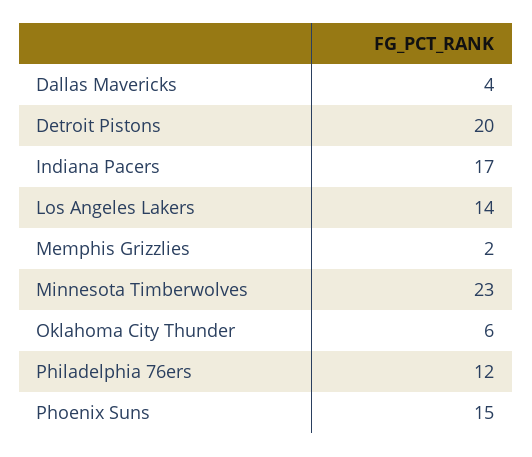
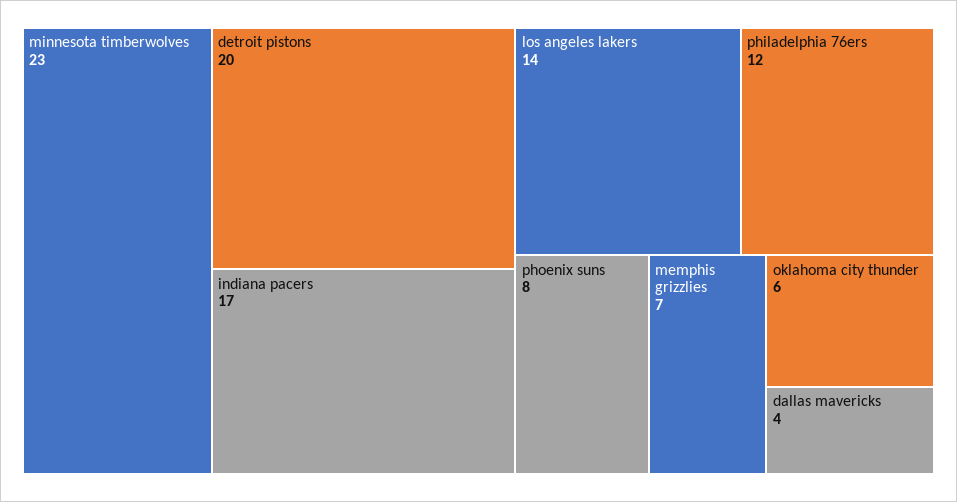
Memphis Grizzlies: 2 -> 7
Phoenix Suns: 15 -> 8

